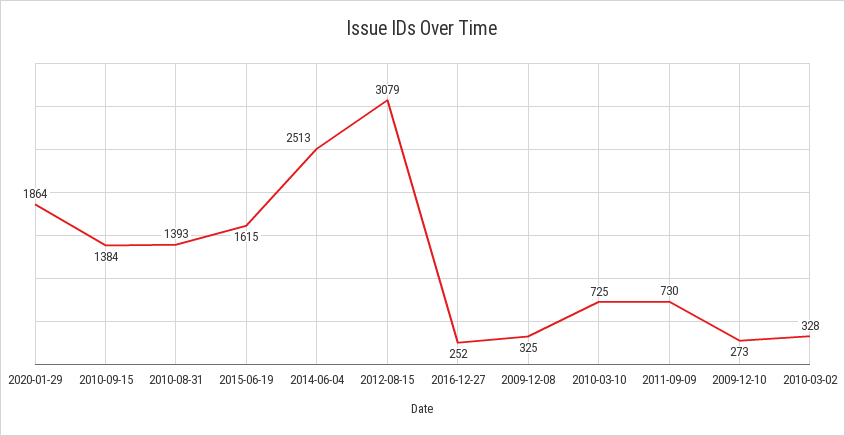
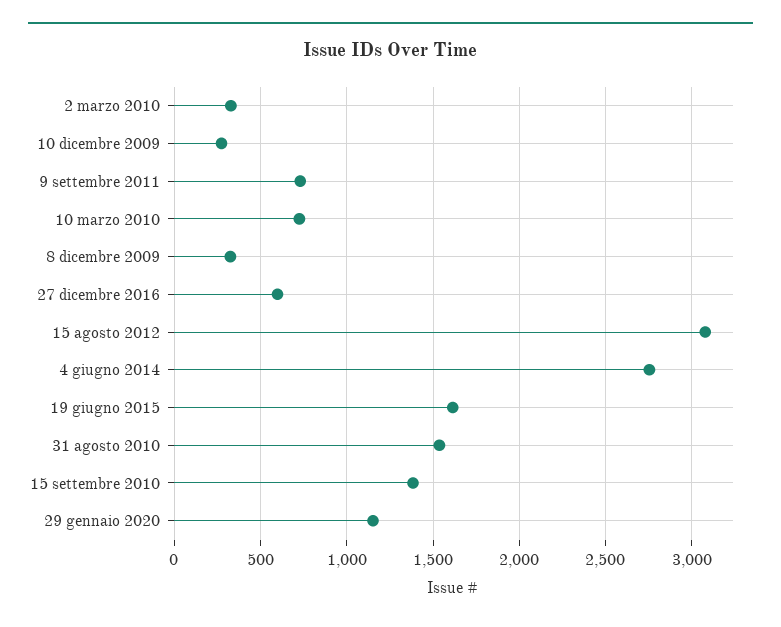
2020-01-29: 1864 -> 1150
2010-08-31: 1393 -> 1550
2014-06-04: 2513 -> 2750
2016-12-27: 252 -> 600

